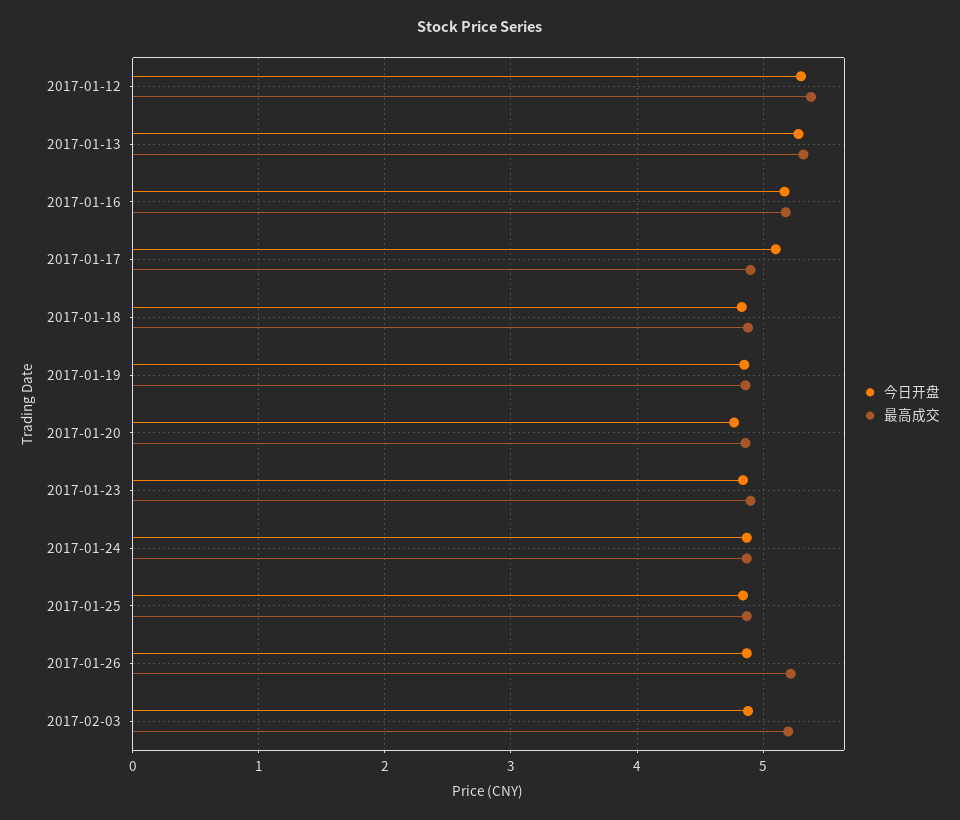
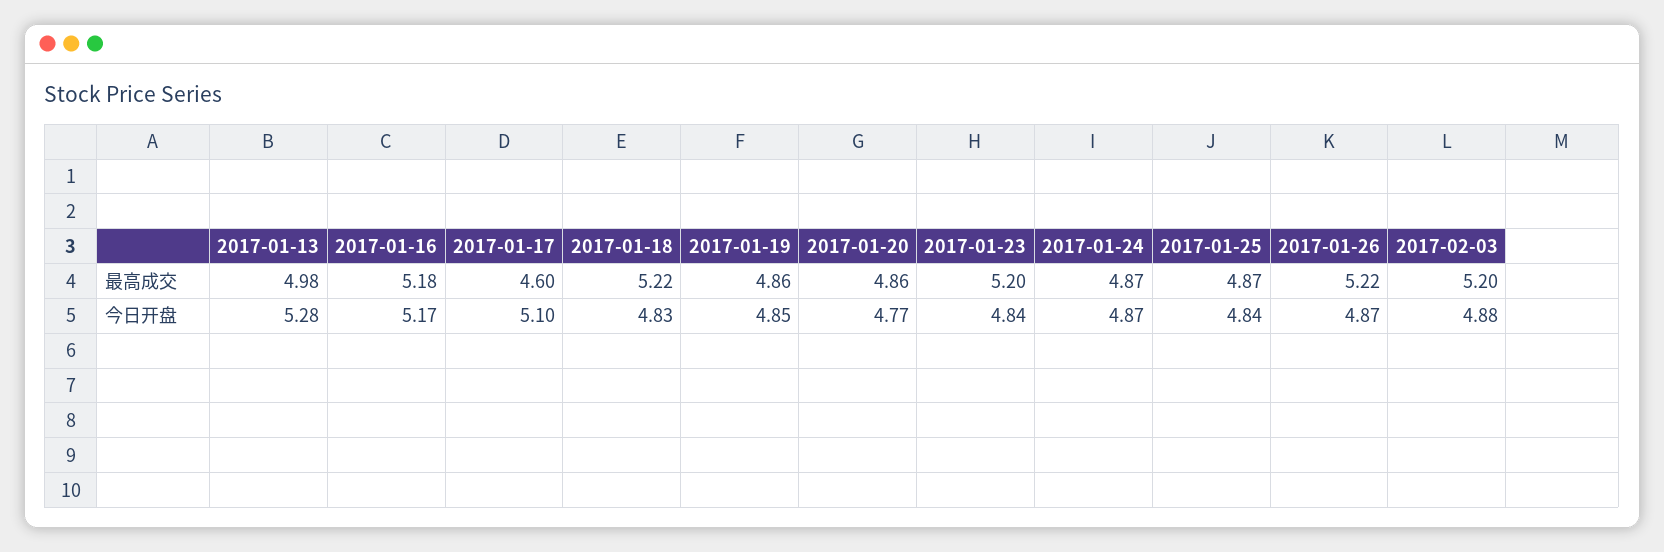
今日开盘, 2017-01-12: 5.3 -> none
最高成交, 2017-01-12: 5.4 -> none
最高成交, 2017-01-13: 5.3 -> 4.98
最高成交, 2017-01-17: 4.9 -> 4.6
最高成交, 2017-01-18: 4.9 -> 5.22
最高成交, 2017-01-23: 4.9 -> 5.2

